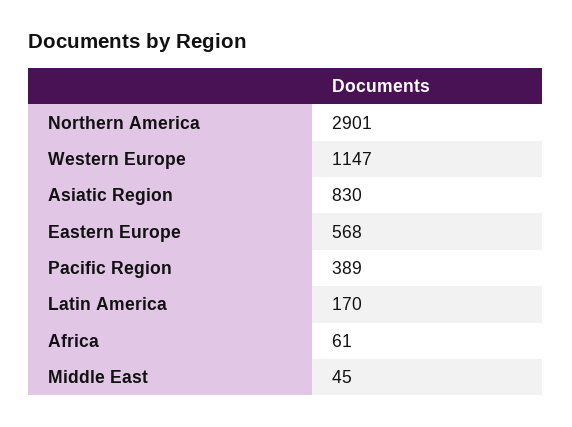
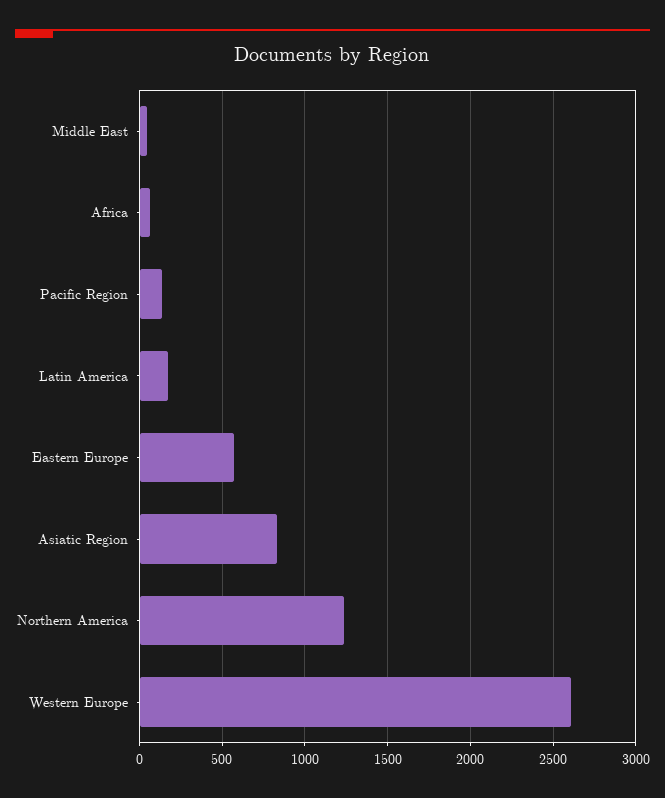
Northern America: 2901 -> 1250
Western Europe: 1147 -> 2600
Pacific Region: 389 -> 150

